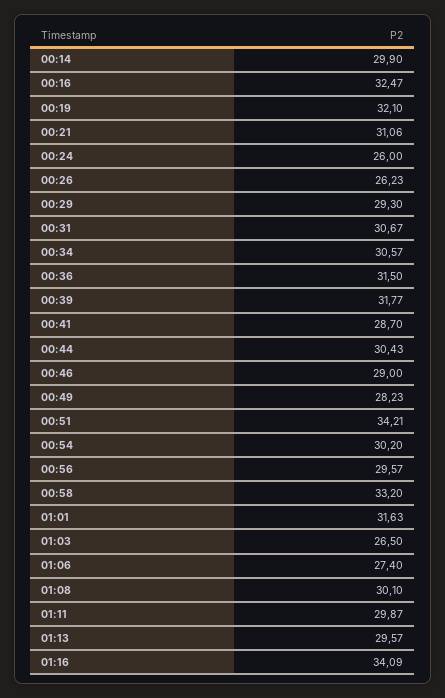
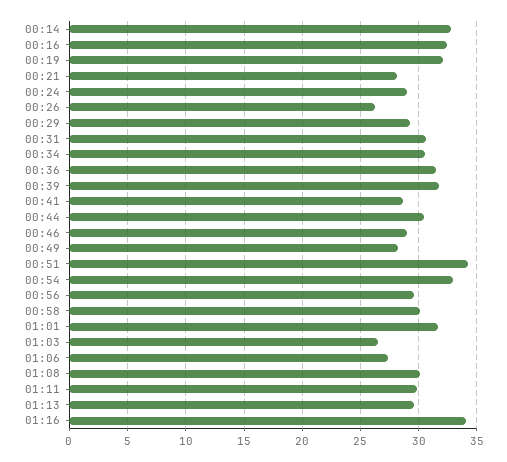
00:14: 29.9 -> 33
00:21: 31.06 -> 28
00:24: 26 -> 29
00:54: 30.2 -> 33
00:58: 33.2 -> 30

